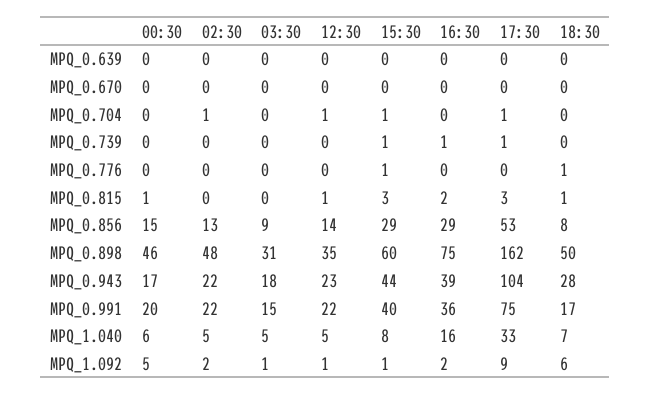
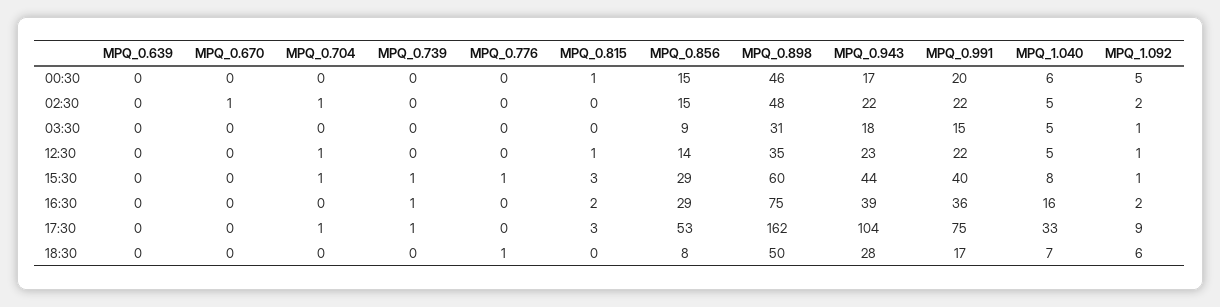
02:30, MPQ_0.670: 0 -> 1
18:30, MPQ_0.815: 1 -> 0
02:30, MPQ_0.856: 13 -> 15

